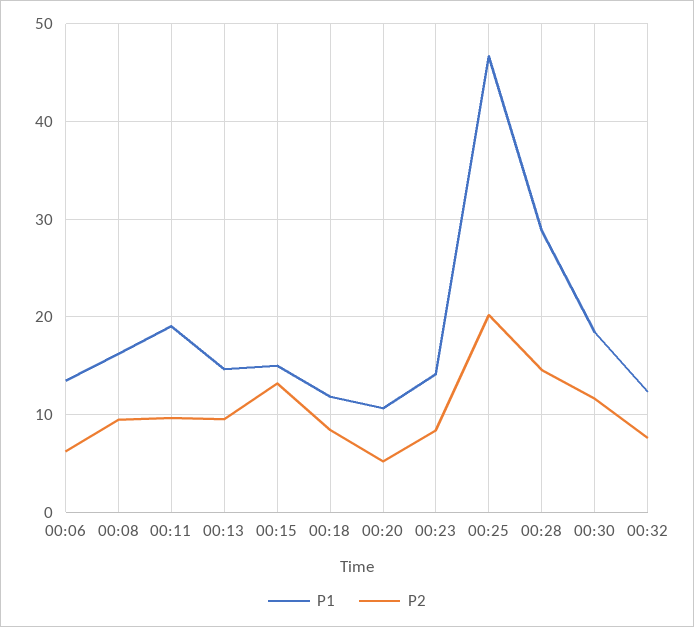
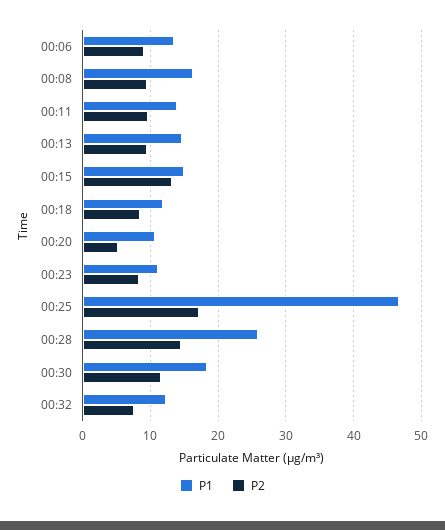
P2, 00:06: 6 -> 9
P1, 00:11: 19 -> 14
P1, 00:23: 14 -> 11
P2, 00:25: 20 -> 17
P1, 00:28: 29 -> 26

